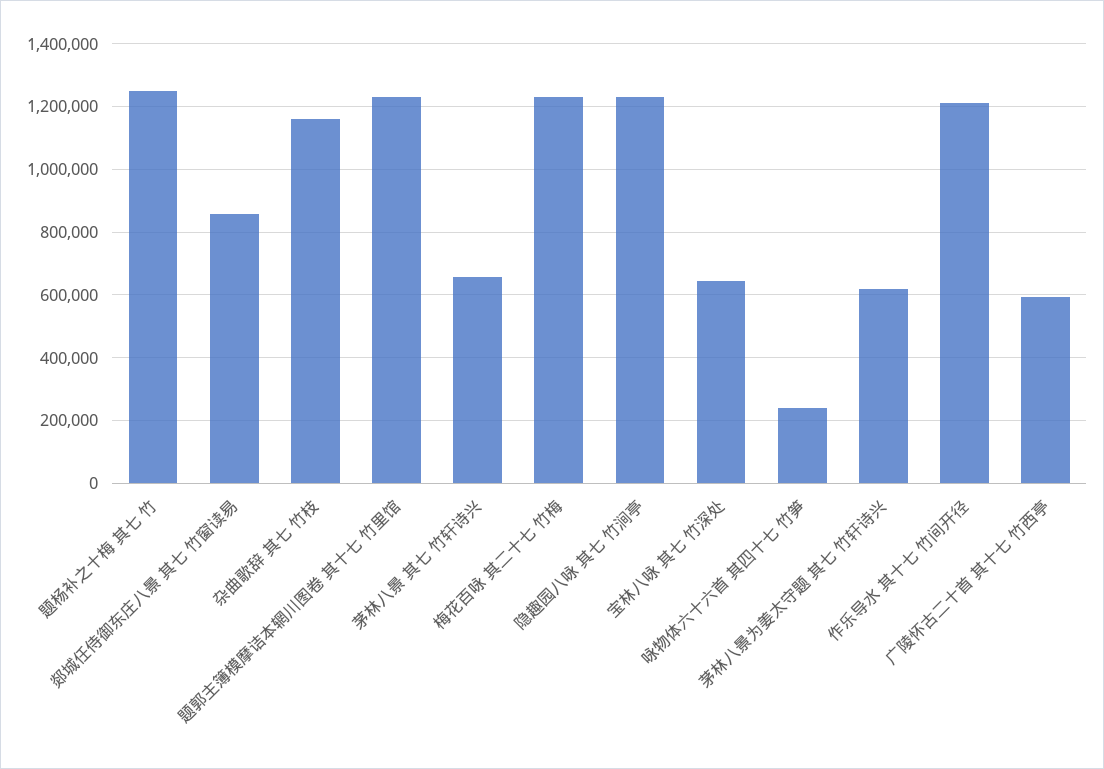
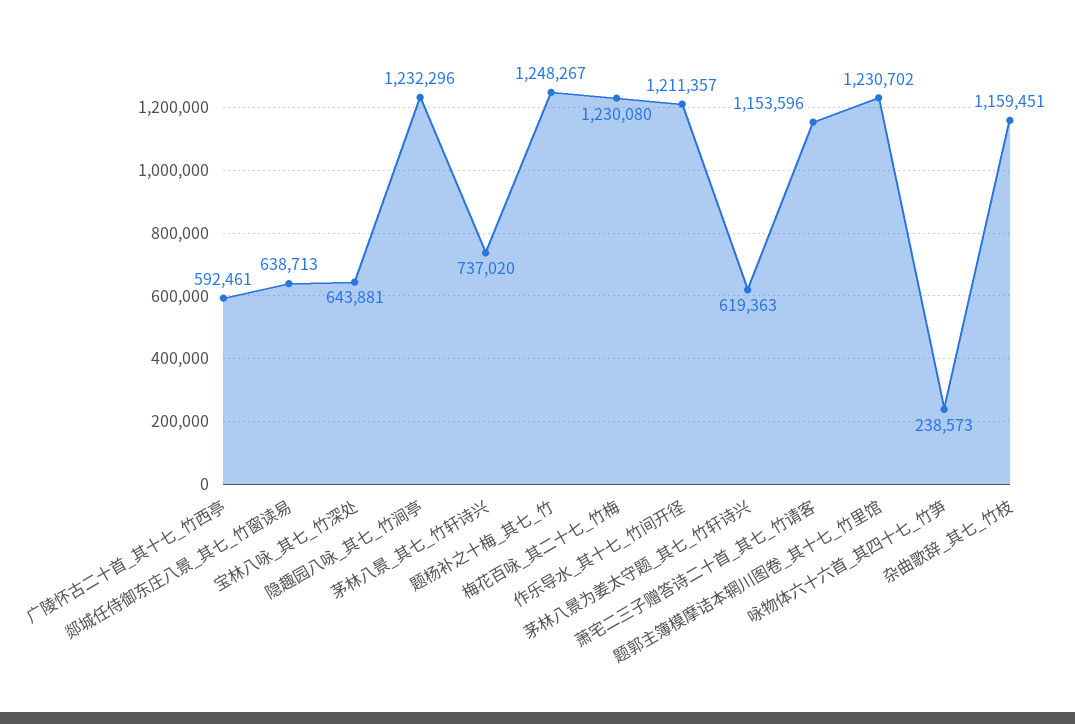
郯城任侍御东庄八景 其七 竹窗读易: 860000 -> 638713
茅林八景 其七 竹轩诗兴: 660000 -> 737020
萧宅二三子赠答诗二十首_其七_竹请客: none -> 1153596

